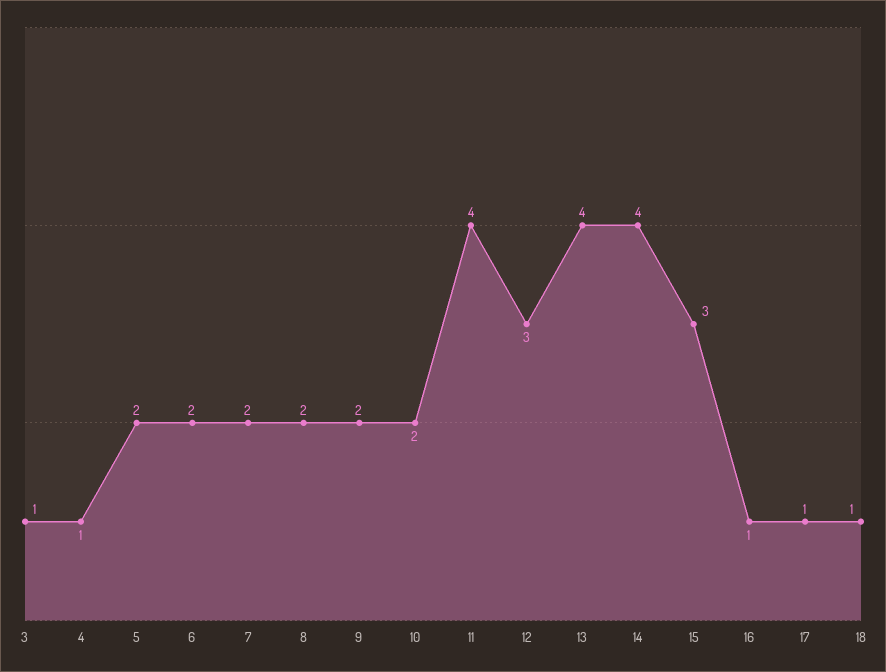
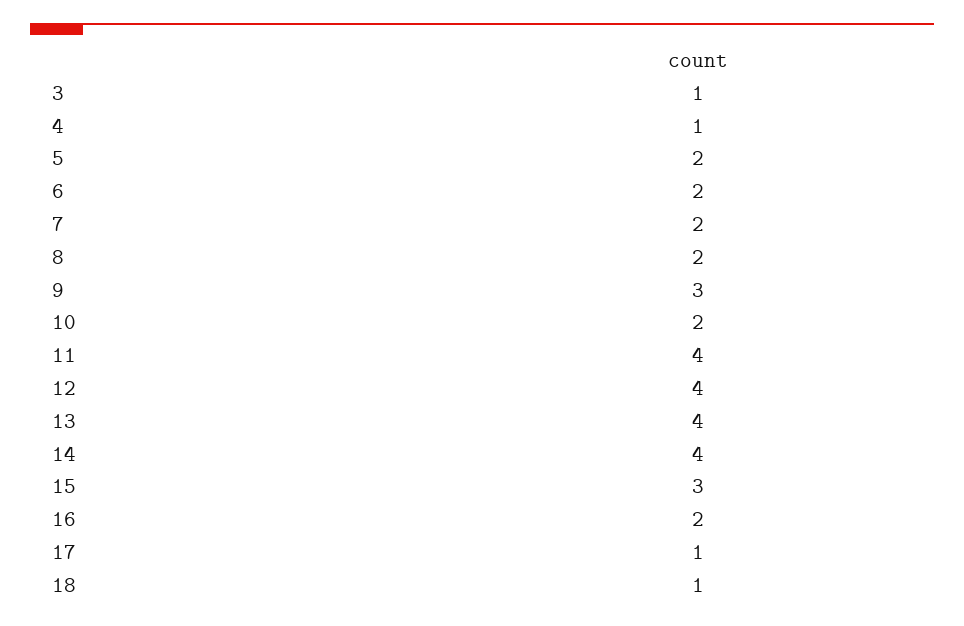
9: 2 -> 3
12: 3 -> 4
16: 1 -> 2

